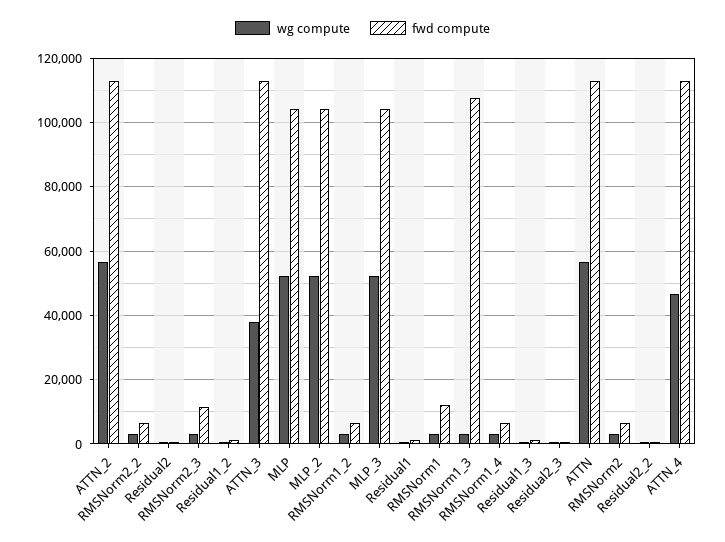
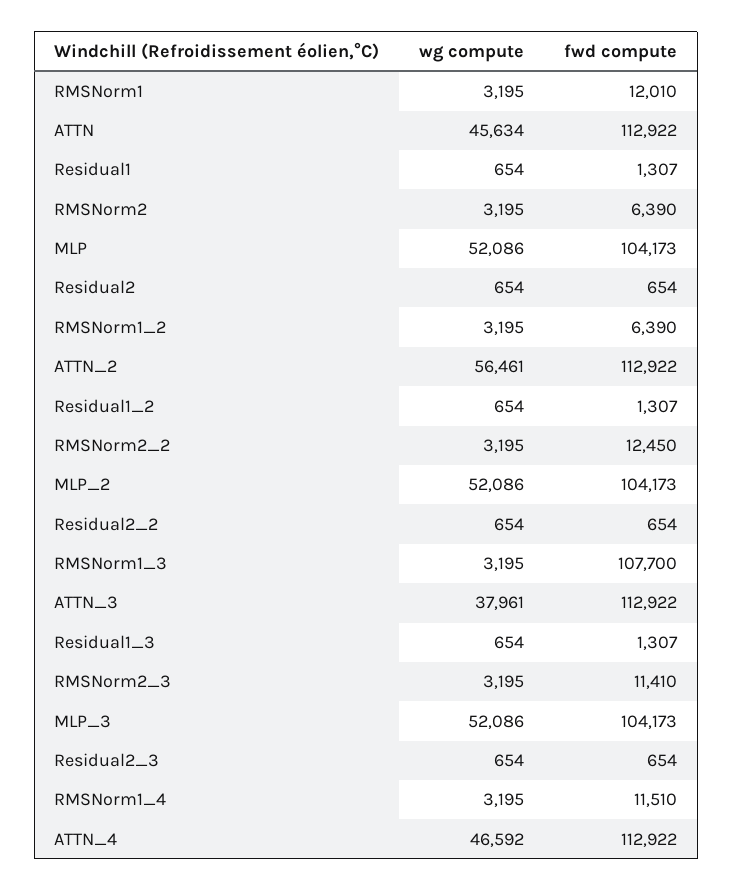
fwd compute, RMSNorm2_2: 6000 -> 12450
fwd compute, RMSNorm1_4: 6000 -> 11510
wg compute, ATTN: 56000 -> 45634

